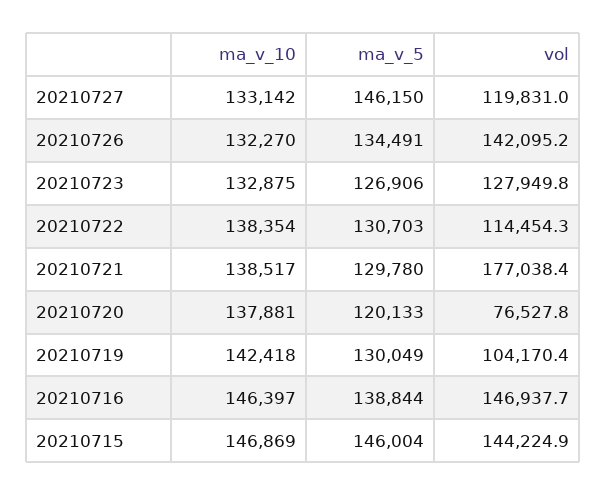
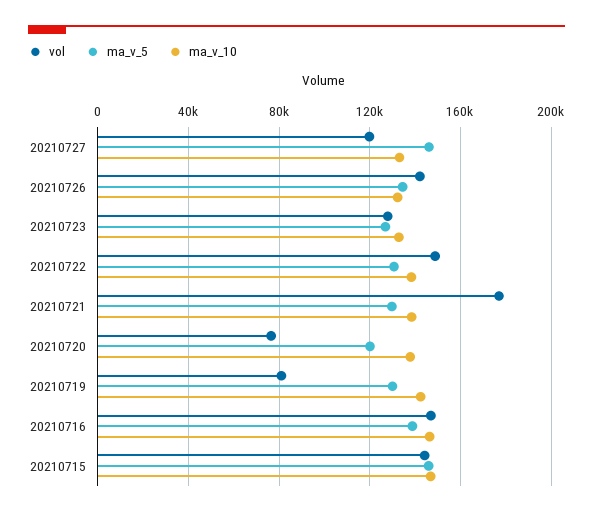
vol, 20210722: 114454.3 -> 150000
vol, 20210719: 104170.4 -> 80000

